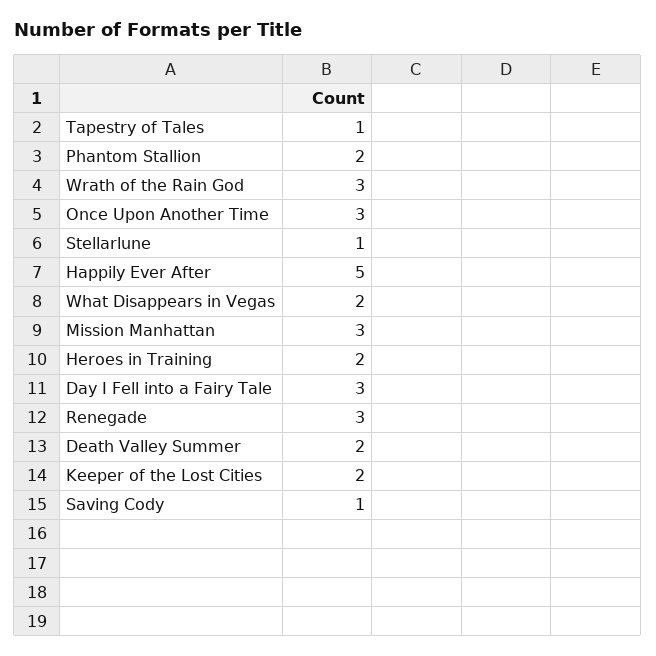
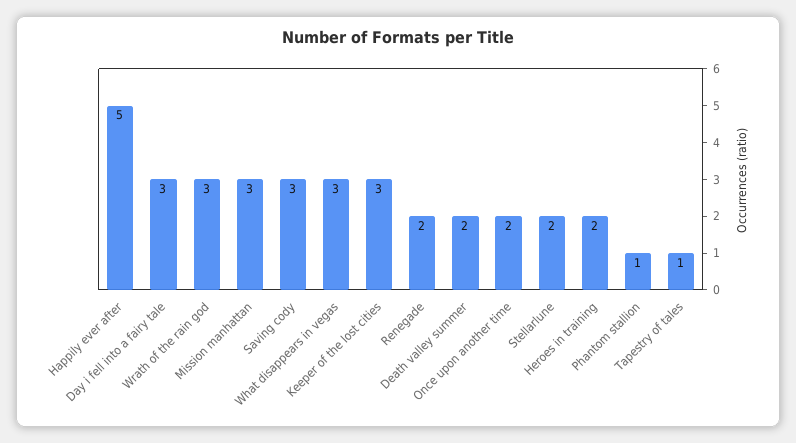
Phantom Stallion: 2 -> 1
Once Upon Another Time: 3 -> 2
Stellarlune: 1 -> 2
What Disappears in Vegas: 2 -> 3
Renegade: 3 -> 2
Keeper of the Lost Cities: 2 -> 3
Saving Cody: 1 -> 3

